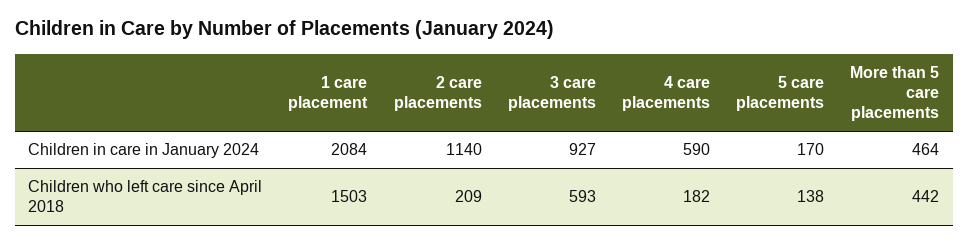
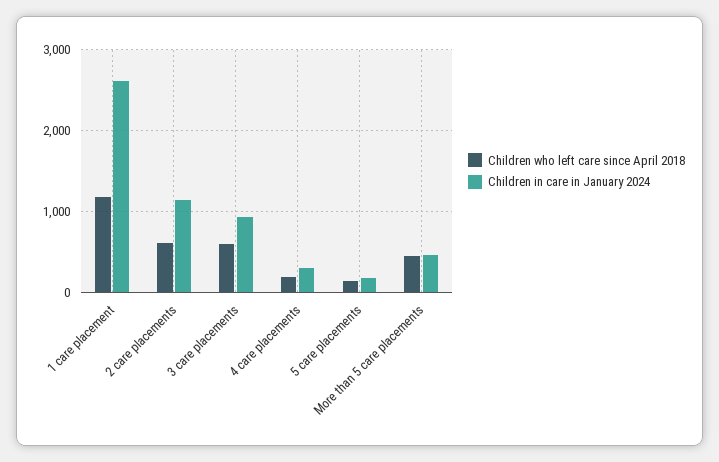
Children in care in January 2024, 1 care placement: 2084 -> 2600
Children in care in January 2024, 4 care placements: 590 -> 300
Children who left care since April 2018, 1 care placement: 1503 -> 1200
Children who left care since April 2018, 2 care placements: 209 -> 600

